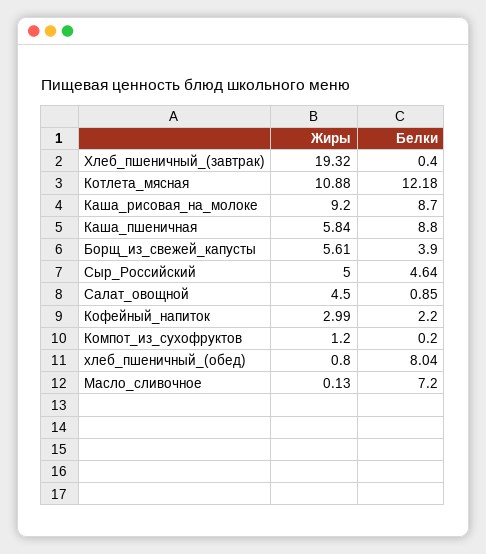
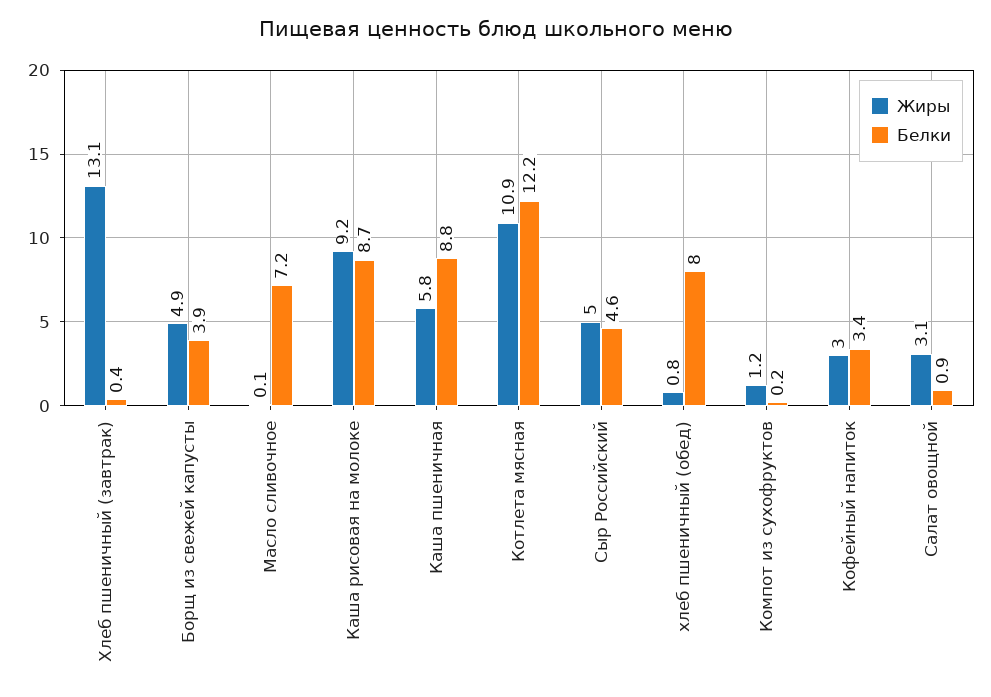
Жиры, Хлеб_пшеничный_(завтрак): 19.32 -> 13.1
Жиры, Борщ_из_свежей_капусты: 5.61 -> 4.9
Жиры, Салат_овощной: 4.5 -> 3.1
Белки, Кофейный_напиток: 2.2 -> 3.4

